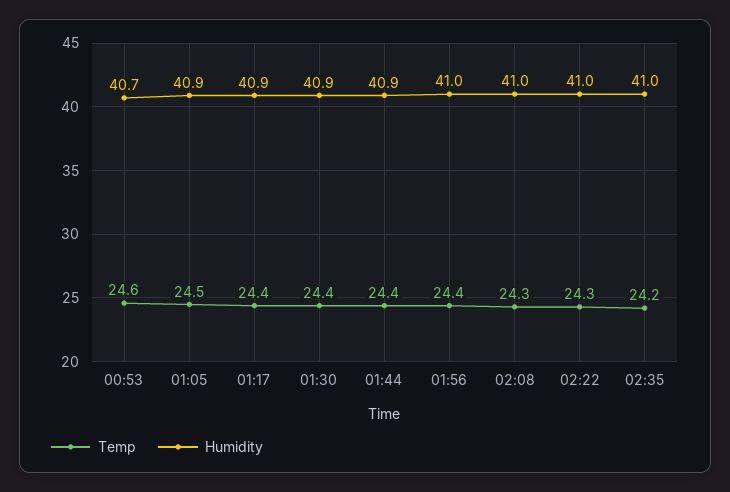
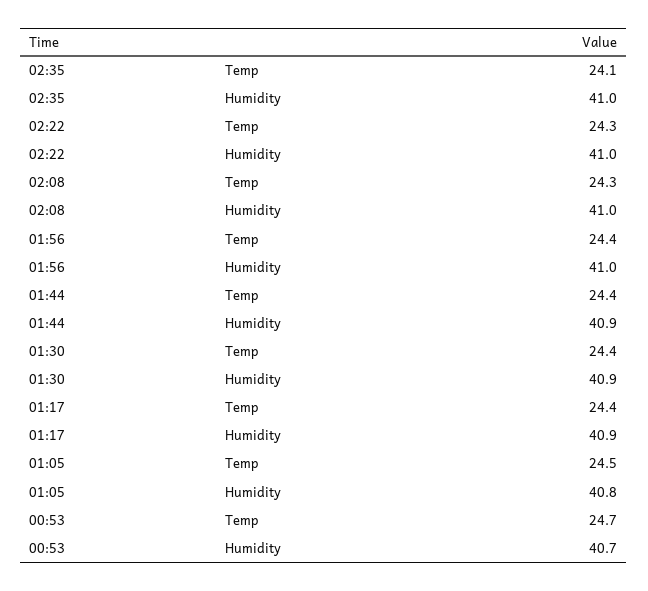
Temp, 00:53: 24.6 -> 24.7
Humidity, 01:05: 40.9 -> 40.8
Temp, 02:35: 24.2 -> 24.1

